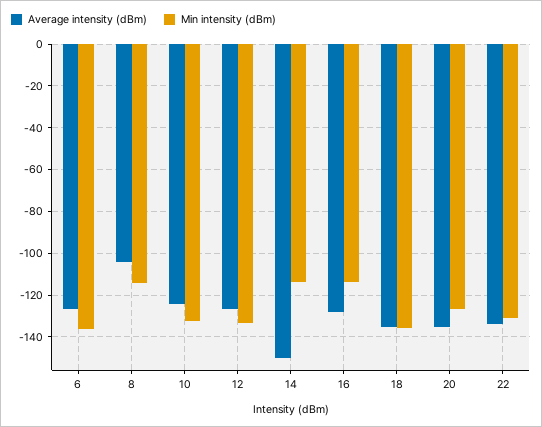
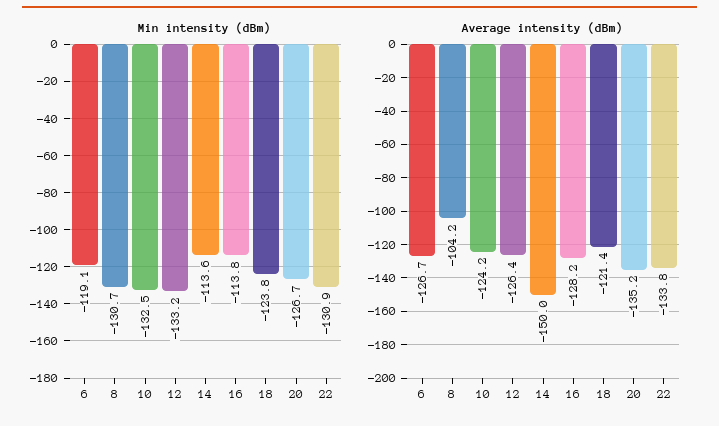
Min intensity (dBm), 6: -135 -> -119.1
Min intensity (dBm), 8: -115 -> -130.7
Average intensity (dBm), 18: -135 -> -121.4
Min intensity (dBm), 18: -135 -> -123.8

